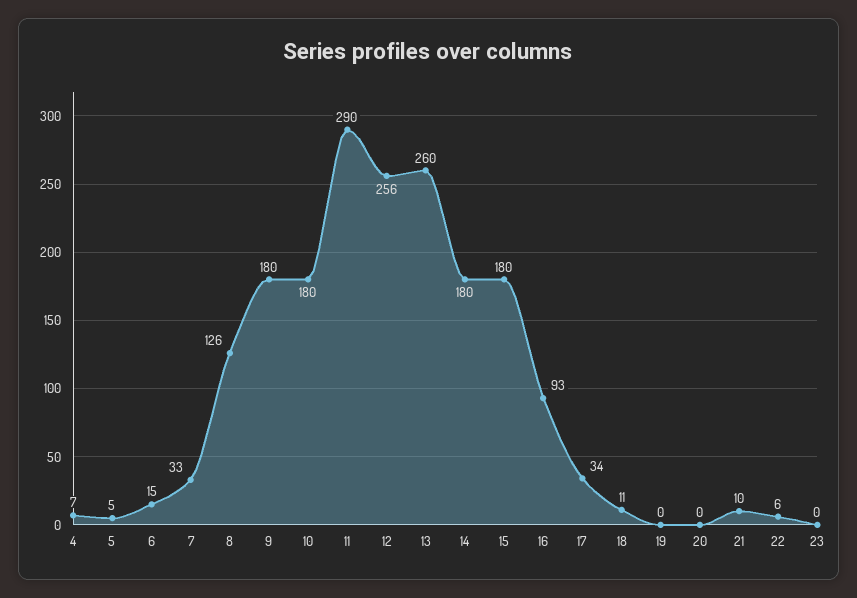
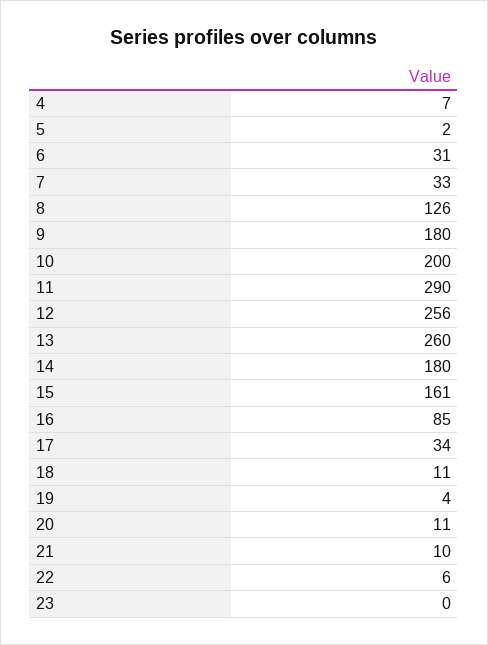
5: 5 -> 2
6: 15 -> 31
10: 180 -> 200
15: 180 -> 161
16: 93 -> 85
19: 0 -> 4
20: 0 -> 11

